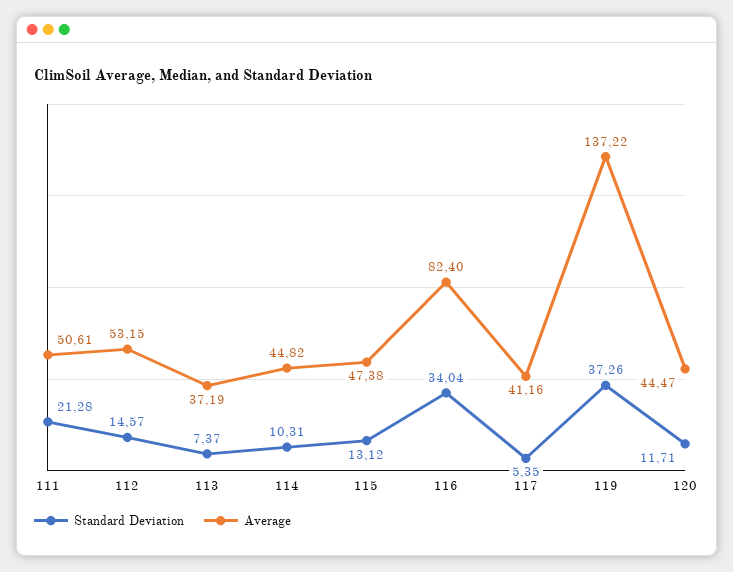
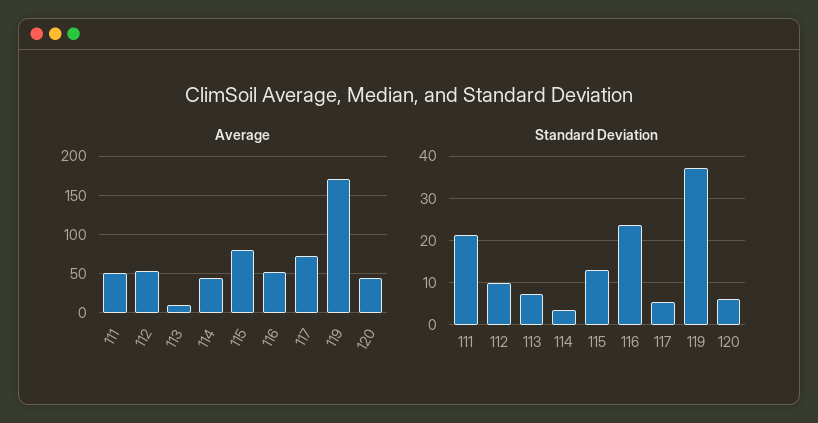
Standard Deviation, 112: 14.57 -> 10
Average, 113: 37.19 -> 10
Standard Deviation, 114: 10.31 -> 4
Average, 115: 47.38 -> 80
Standard Deviation, 116: 34.04 -> 24
Average, 116: 82.4 -> 50
Average, 117: 41.16 -> 70
Average, 119: 137.22 -> 170
Standard Deviation, 120: 11.71 -> 6

